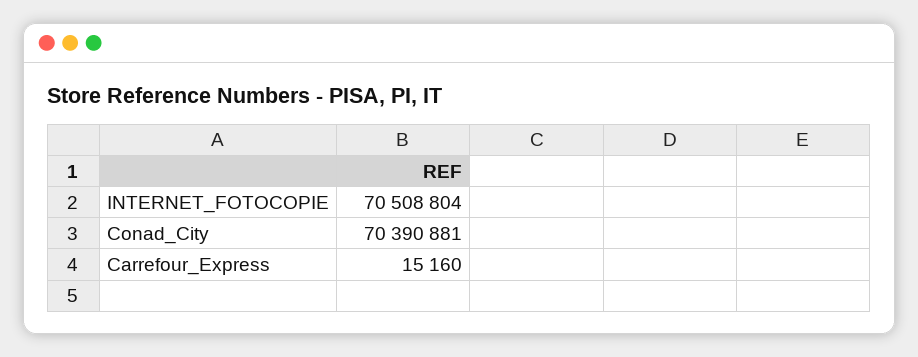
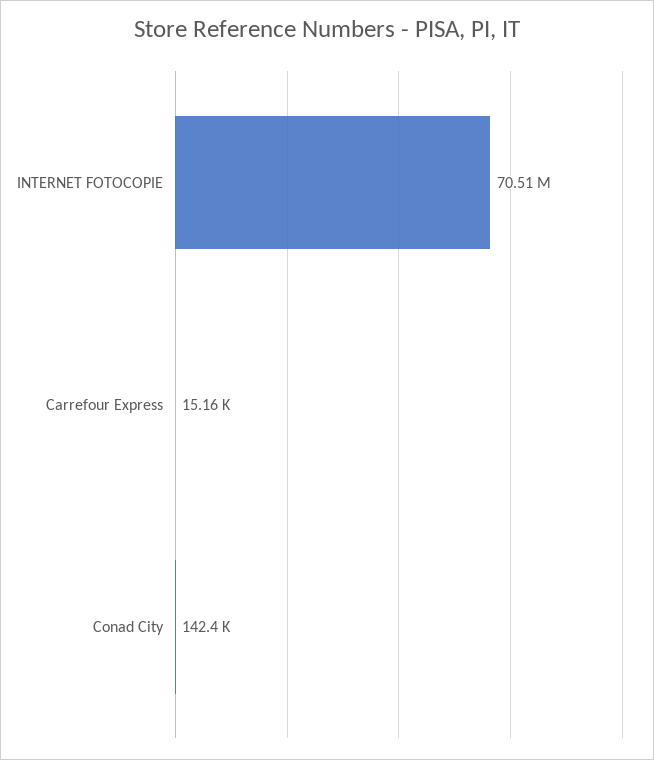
Conad_City: 70390881 -> 142400

